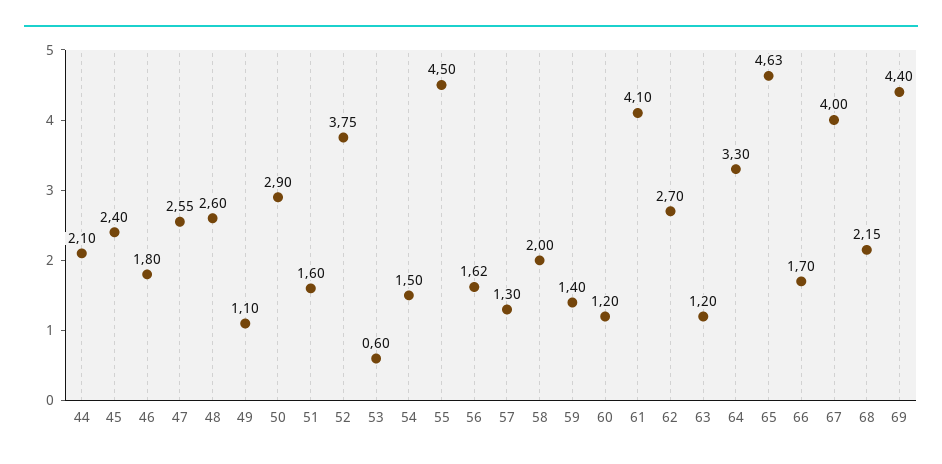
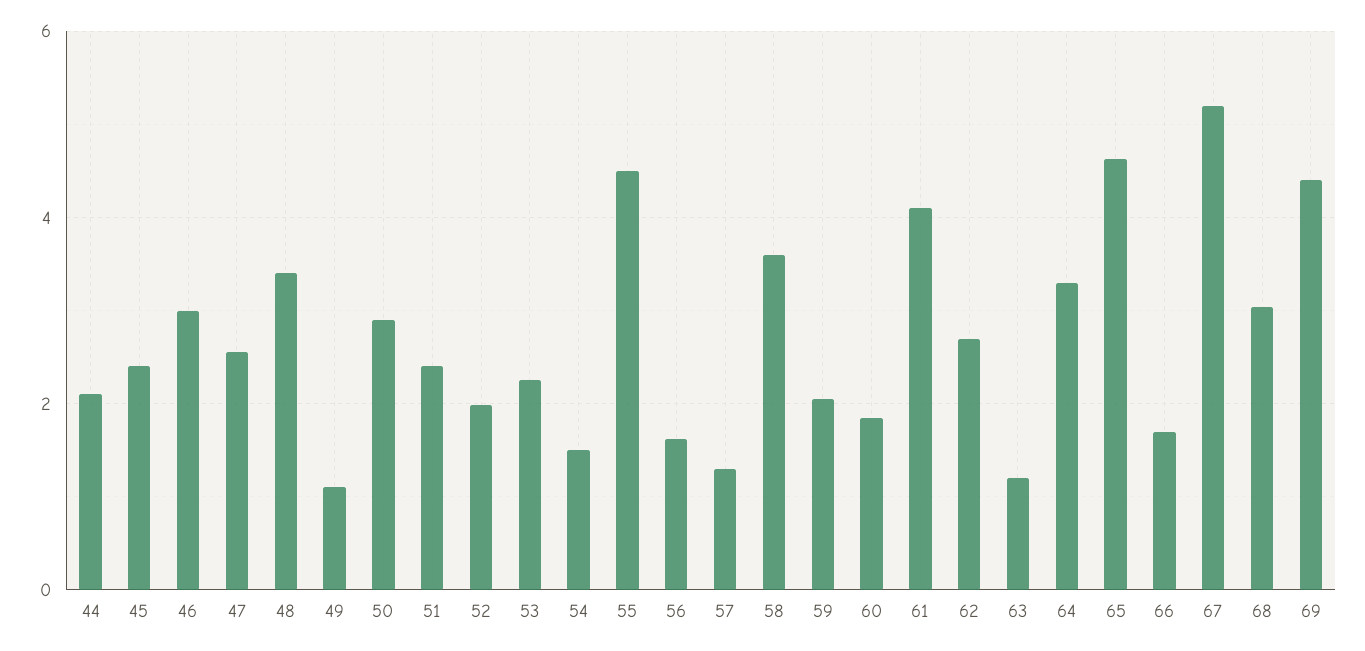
46: 1.8 -> 3
48: 2.6 -> 3.4
51: 1.6 -> 2.4
52: 3.75 -> 2
53: 0.6 -> 2.2
58: 2 -> 3.6
59: 1.4 -> 2
60: 1.2 -> 1.8
67: 4 -> 5.2
68: 2.15 -> 3

